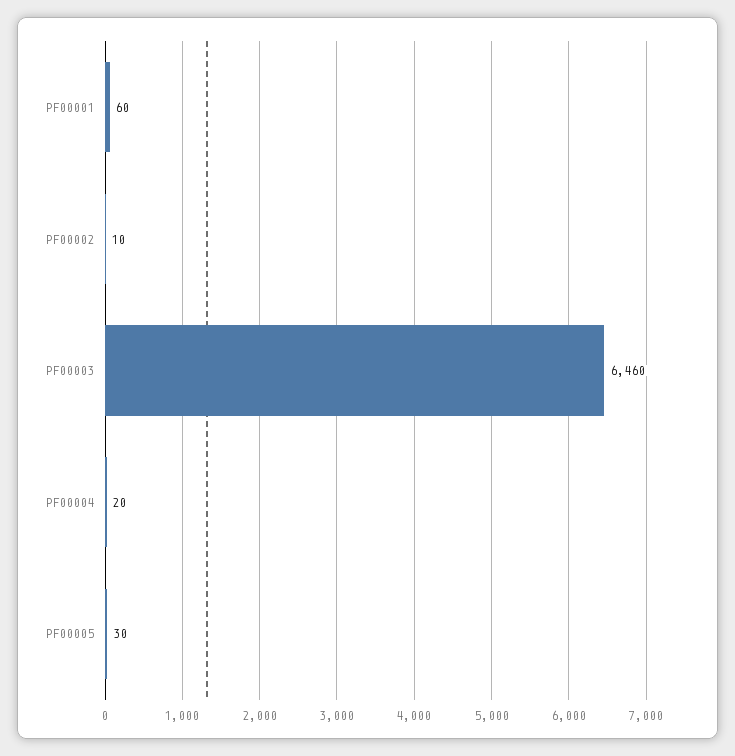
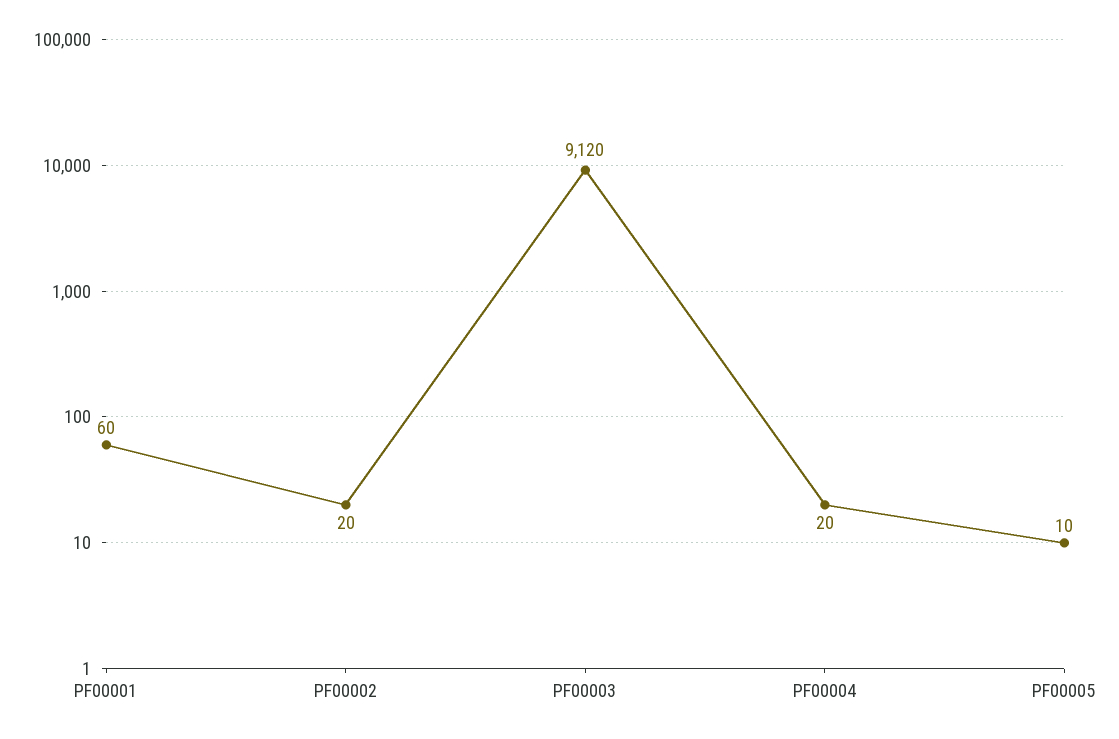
PF00002: 10 -> 20
PF00003: 6460 -> 9120
PF00005: 30 -> 10

